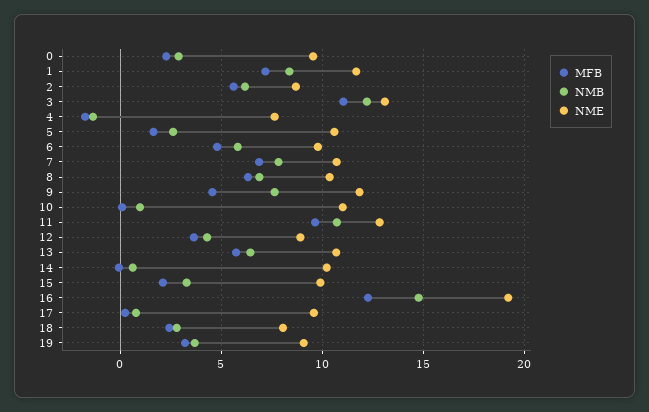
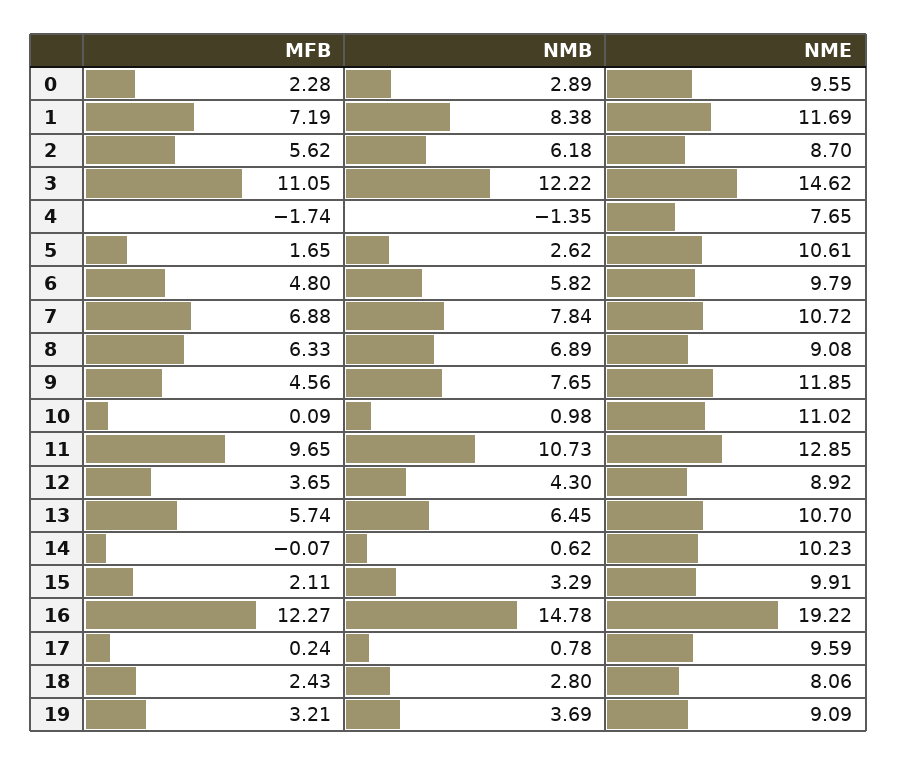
NME, 3: 13 -> 14.62
NME, 8: 10.5 -> 9.08

